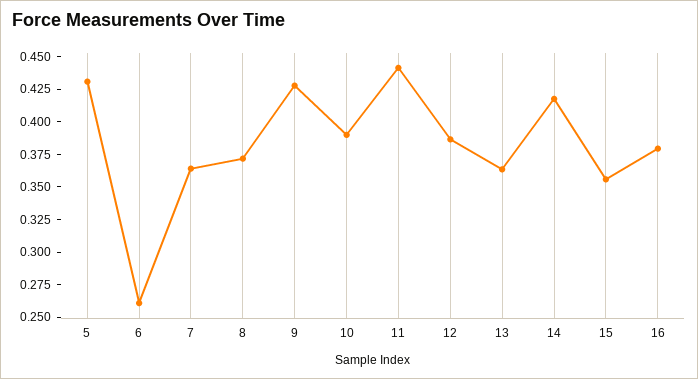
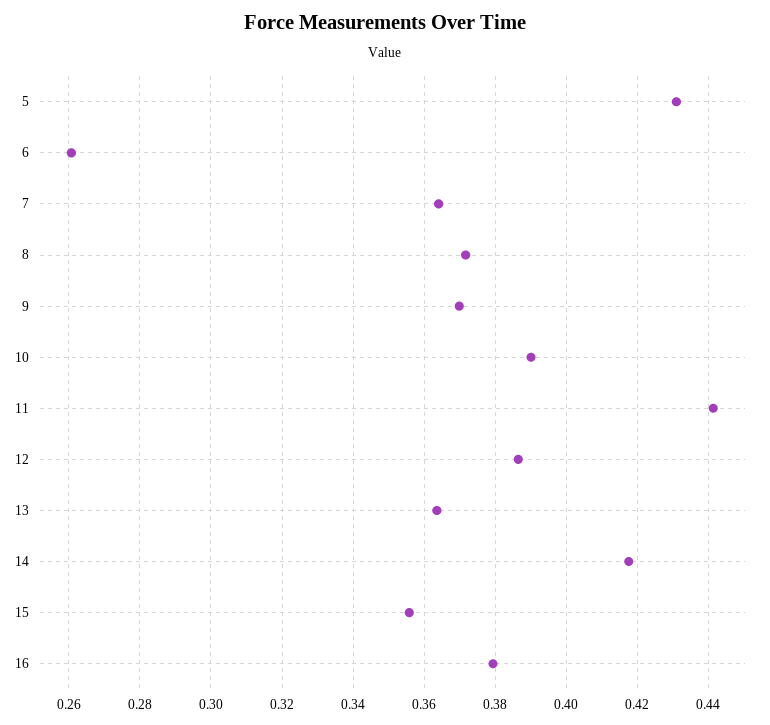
9: 0.425 -> 0.37

